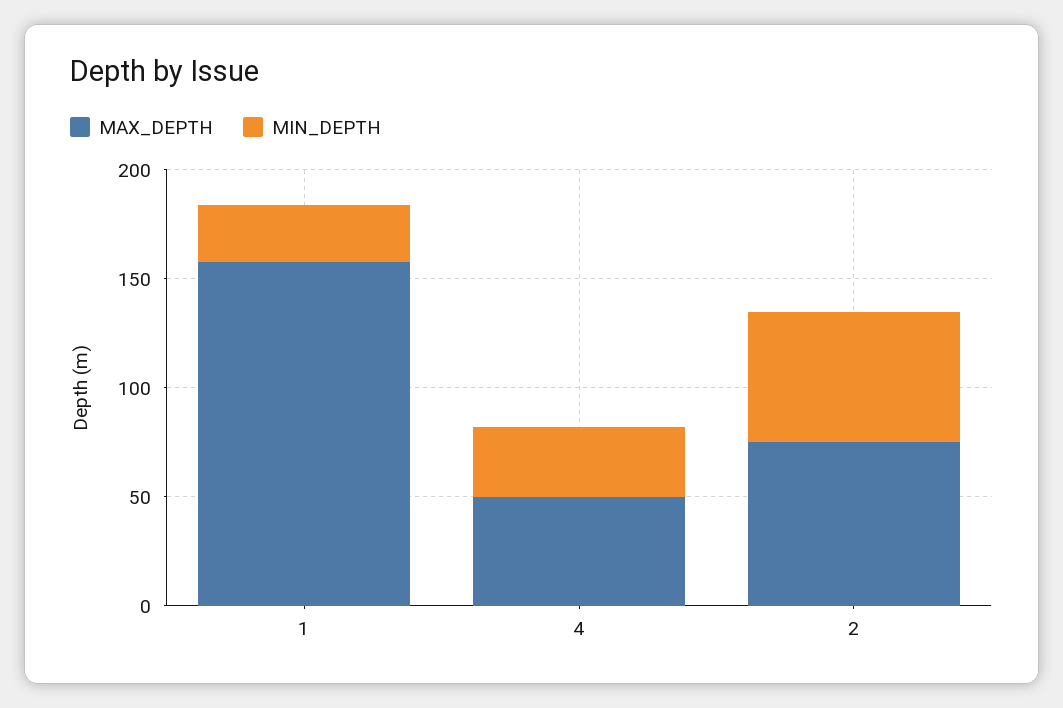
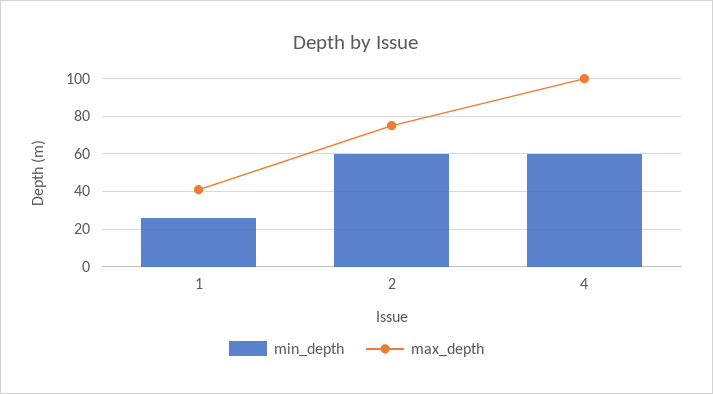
MAX_DEPTH, 1: 160 -> 40
MAX_DEPTH, 4: 50 -> 100
MIN_DEPTH, 4: 30 -> 60

